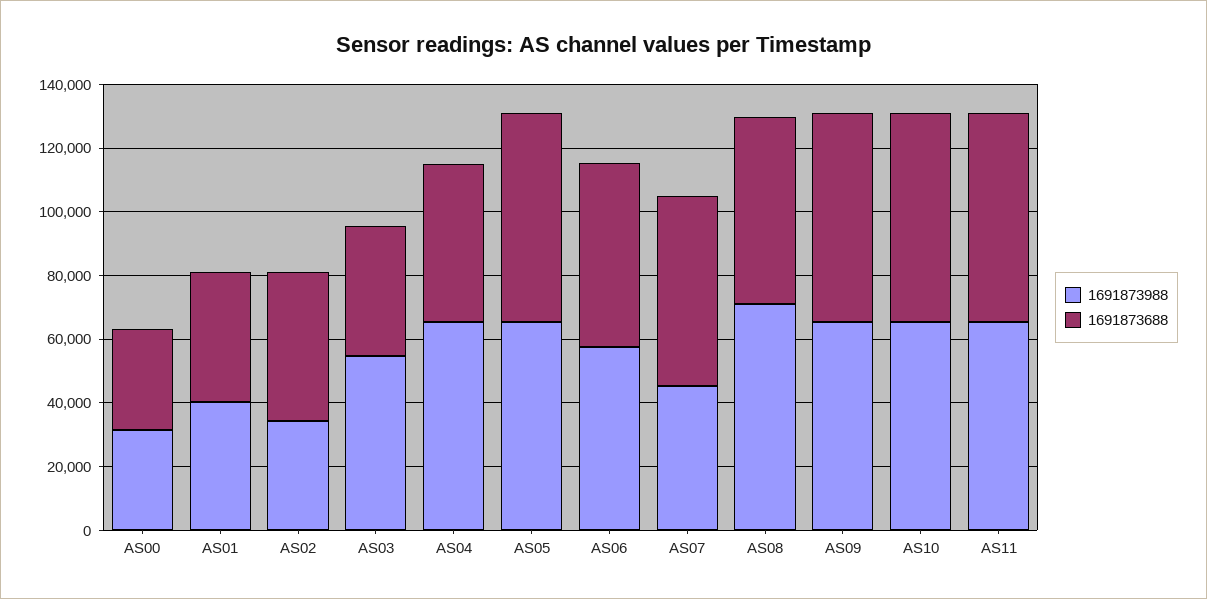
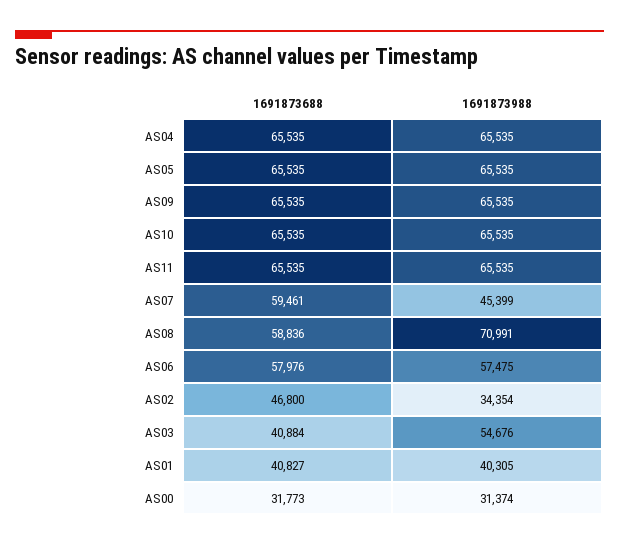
1691873688, AS04: 50000 -> 65535

